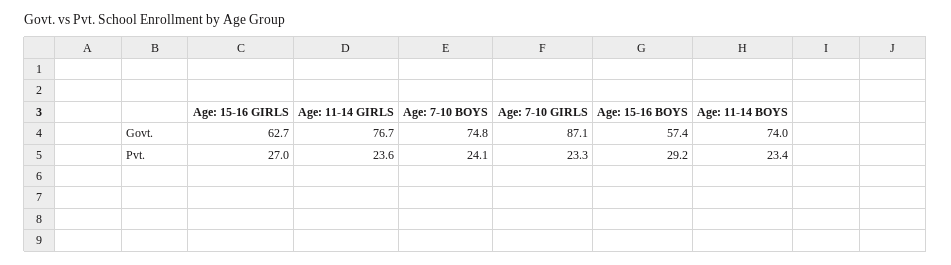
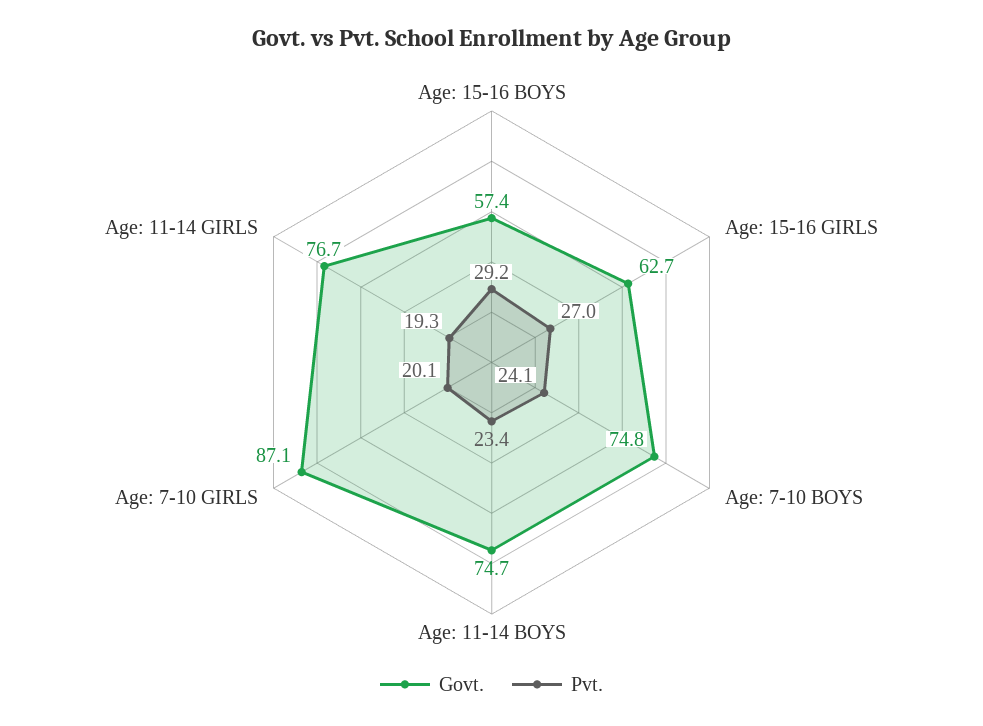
Govt., Age: 11-14 BOYS: 74 -> 74.7
Pvt., Age: 11-14 GIRLS: 23.6 -> 19.3
Pvt., Age: 7-10 GIRLS: 23.3 -> 20.1

